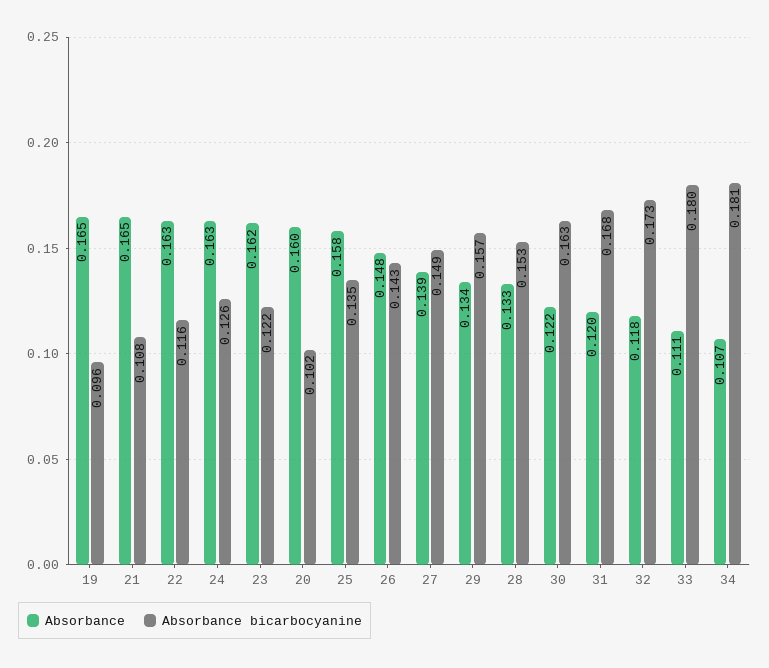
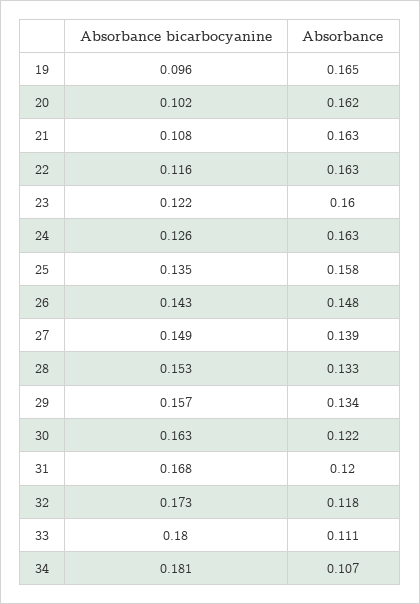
Absorbance, 21: 0.165 -> 0.163
Absorbance, 23: 0.162 -> 0.16
Absorbance, 20: 0.16 -> 0.162

